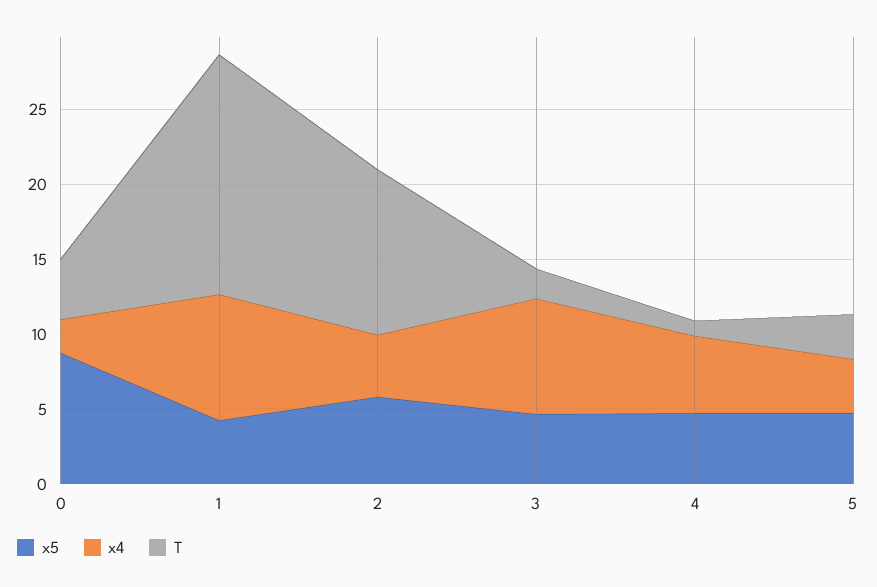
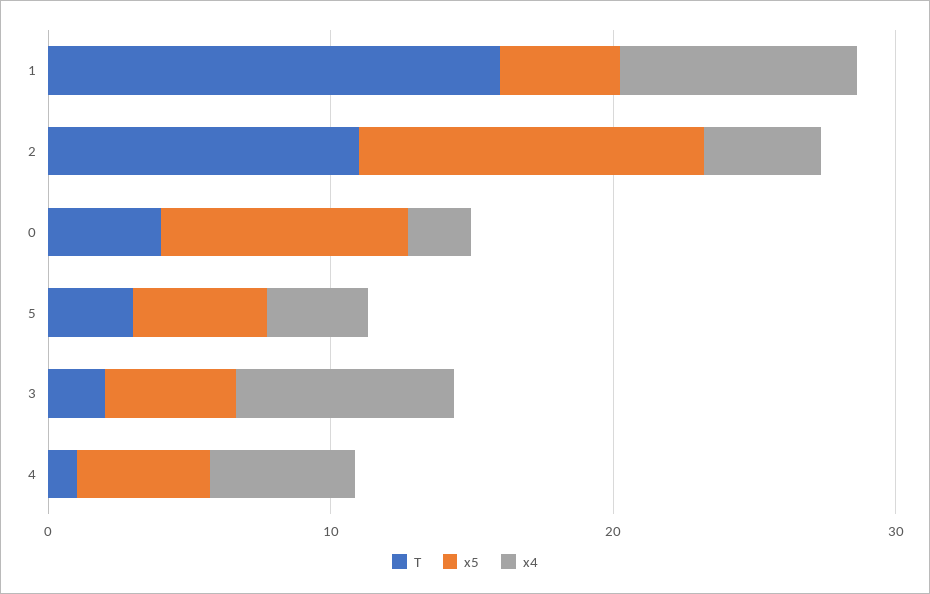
x5, 2: 6 -> 12

